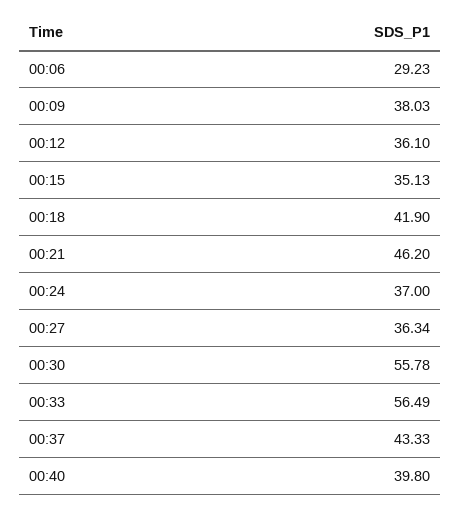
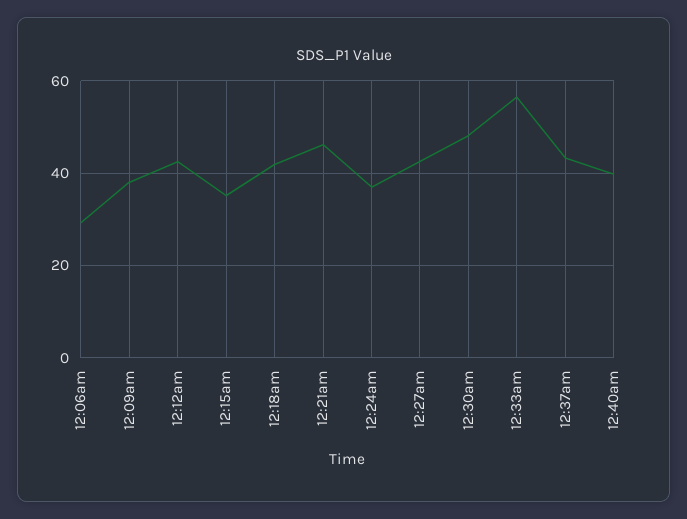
00:12: 36.1 -> 42
00:27: 36.34 -> 42
00:30: 55.78 -> 48

